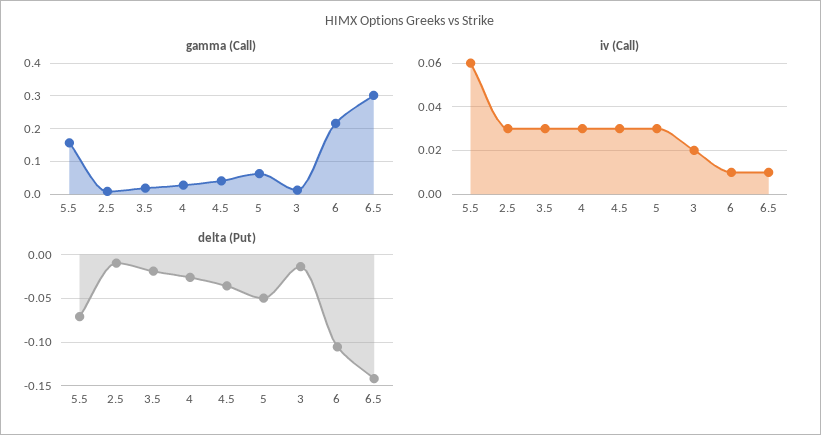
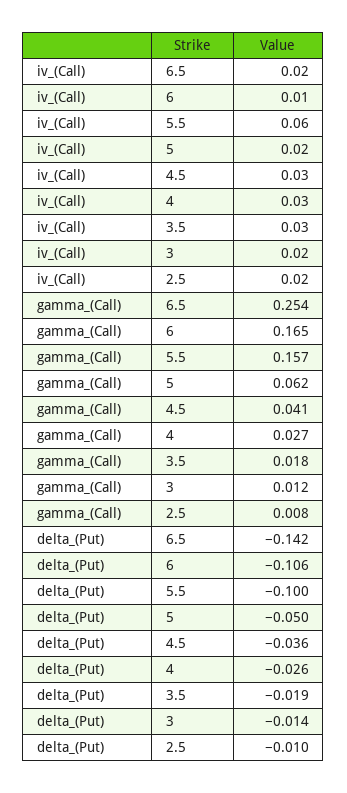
gamma (Call), 6: 0.22 -> 0.165
gamma (Call), 6.5: 0.3 -> 0.254
iv (Call), 2.5: 0.03 -> 0.02
iv (Call), 5: 0.03 -> 0.02
iv (Call), 6.5: 0.01 -> 0.02
delta (Put), 5.5: -0.07 -> -0.1

